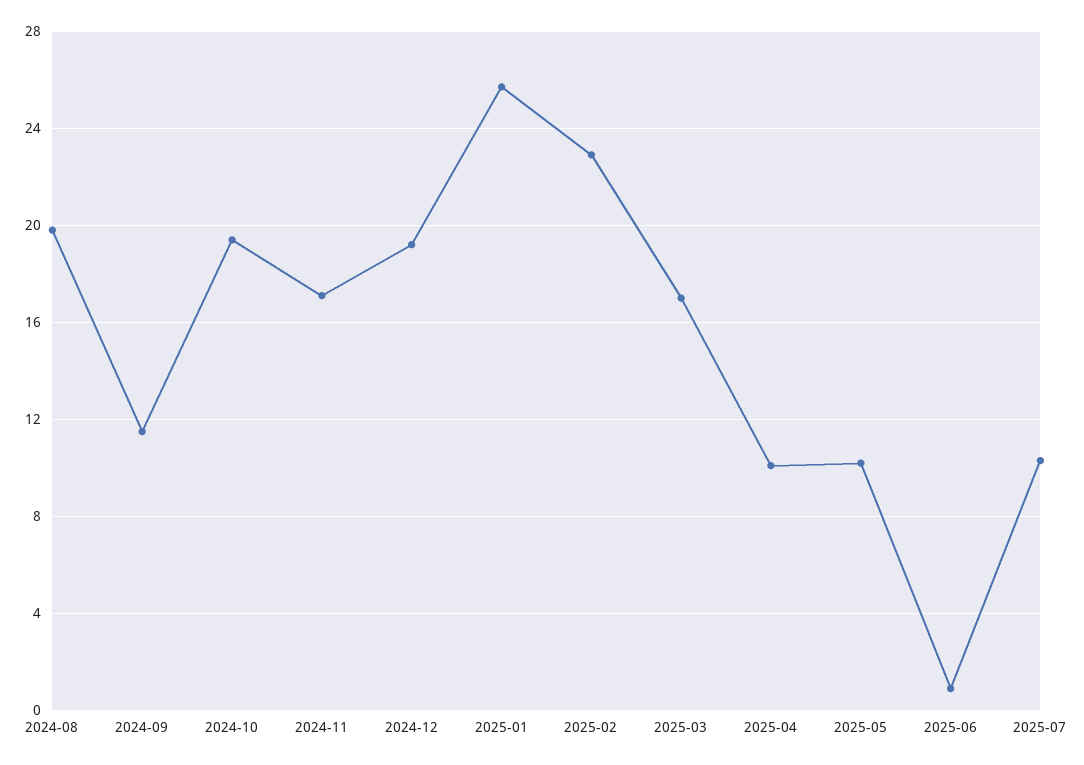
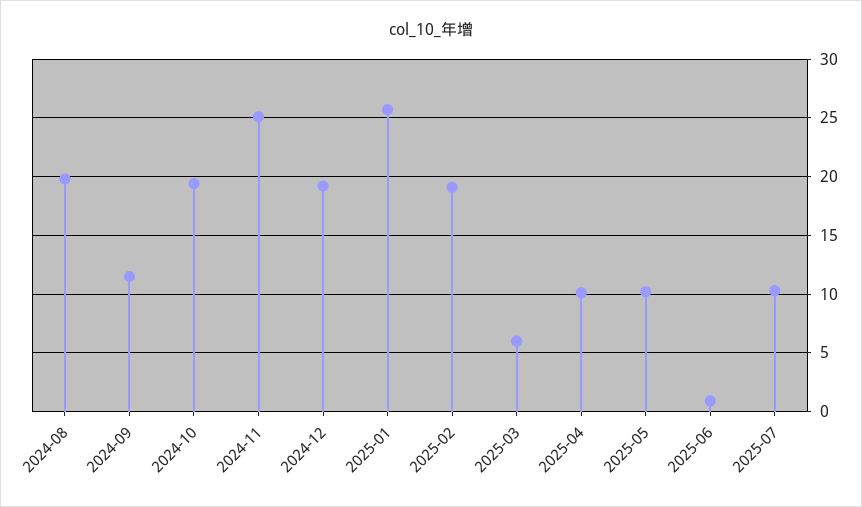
2024-11: 17 -> 25
2025-02: 23 -> 19
2025-03: 17 -> 6

